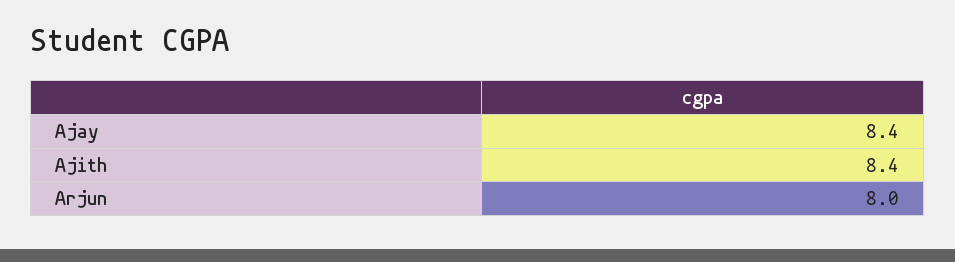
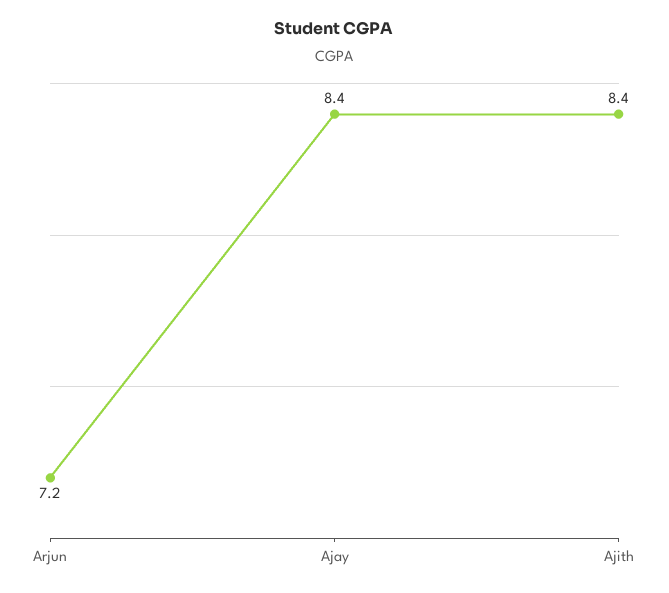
Arjun: 8 -> 7.2

